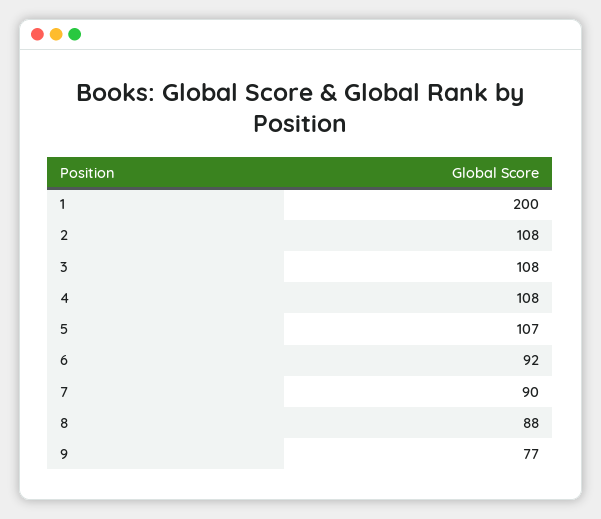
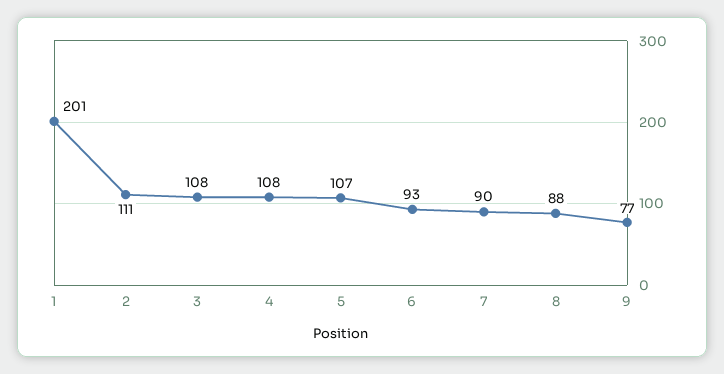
1: 200 -> 201
2: 108 -> 111
6: 92 -> 93

